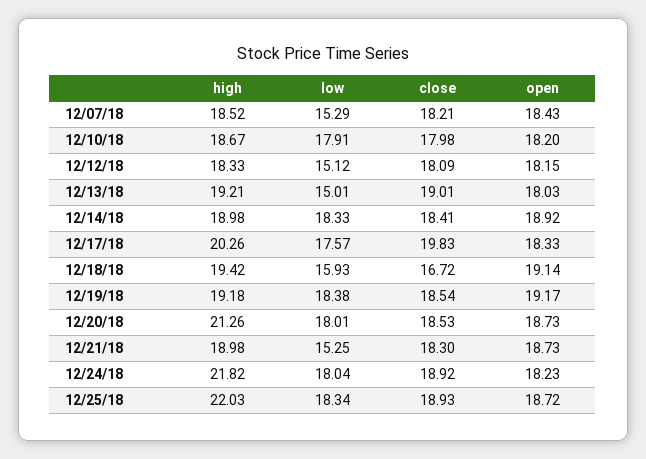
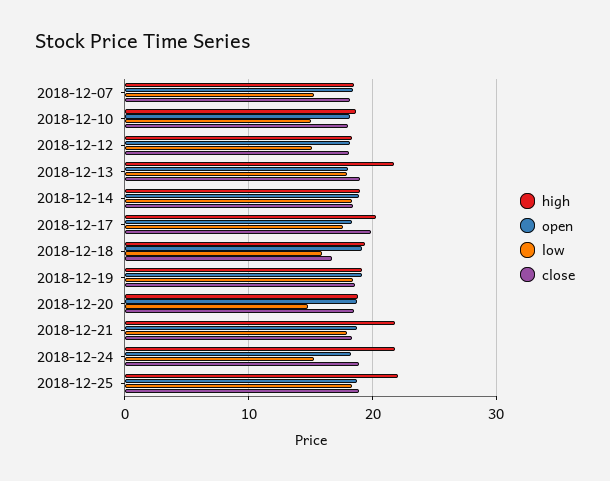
low, 12/10/18: 17.91 -> 15
high, 12/13/18: 19.21 -> 22
low, 12/13/18: 15.01 -> 18
high, 12/20/18: 21.26 -> 19
low, 12/20/18: 18.01 -> 15
high, 12/21/18: 18.98 -> 22
low, 12/21/18: 15.25 -> 18
low, 12/24/18: 18.04 -> 15

